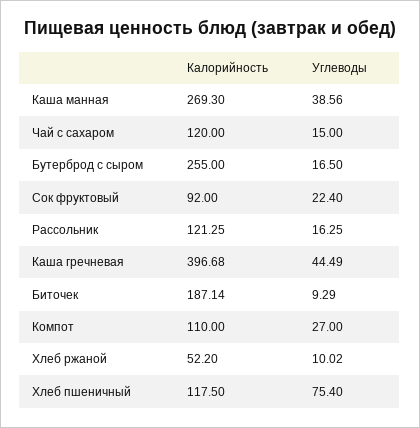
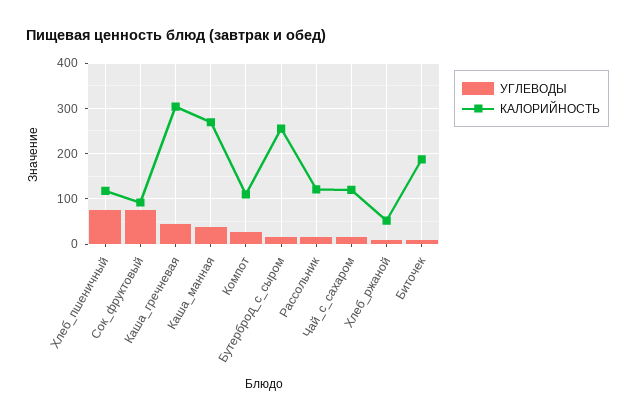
Углеводы, Сок фруктовый: 22.4 -> 80
Калорийность, Каша гречневая: 396.68 -> 300

